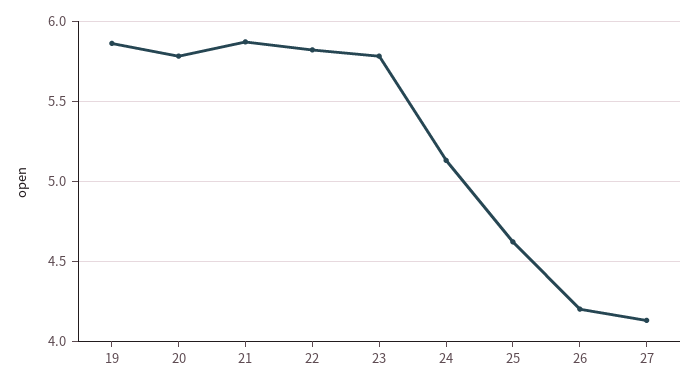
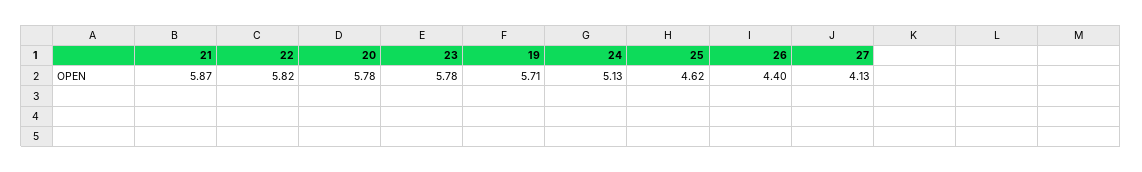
19: 5.85 -> 5.71
26: 4.2 -> 4.4

